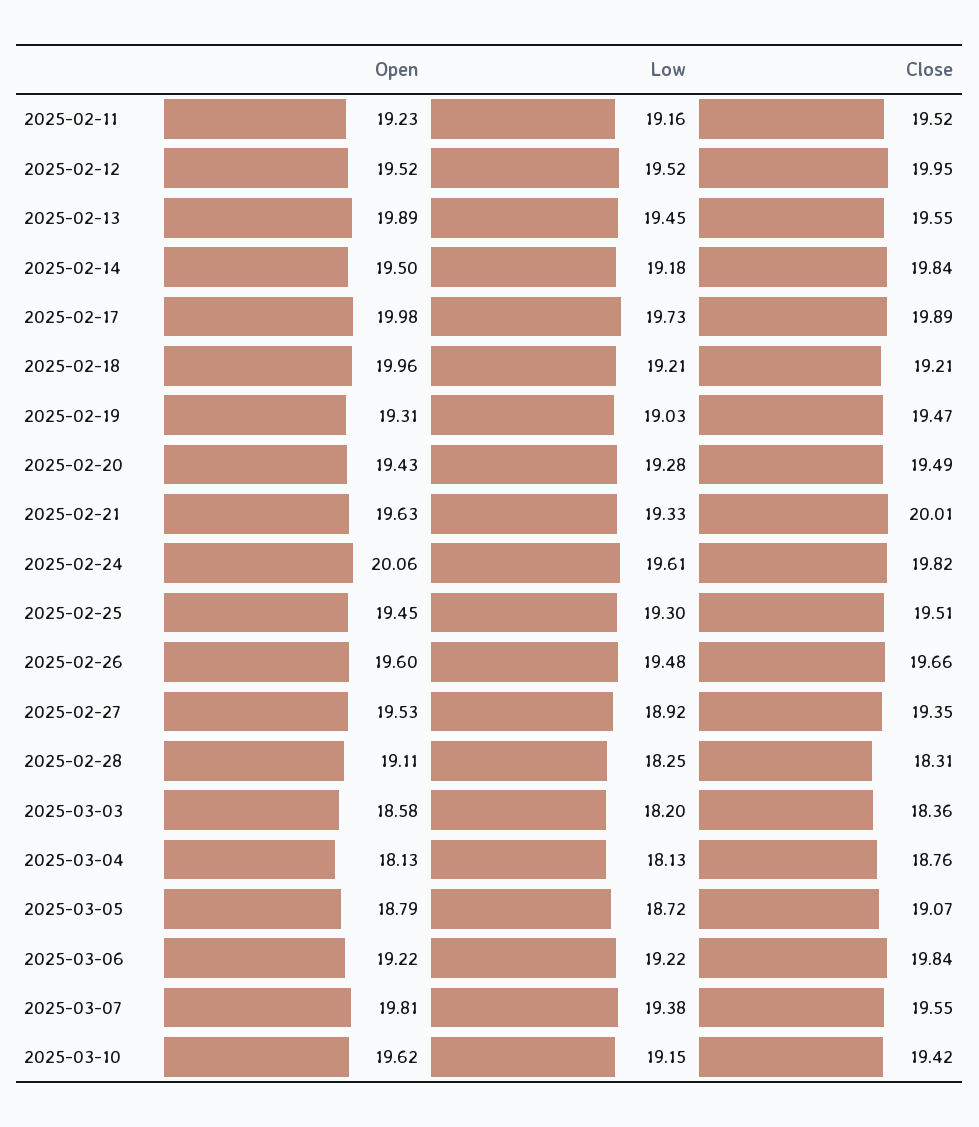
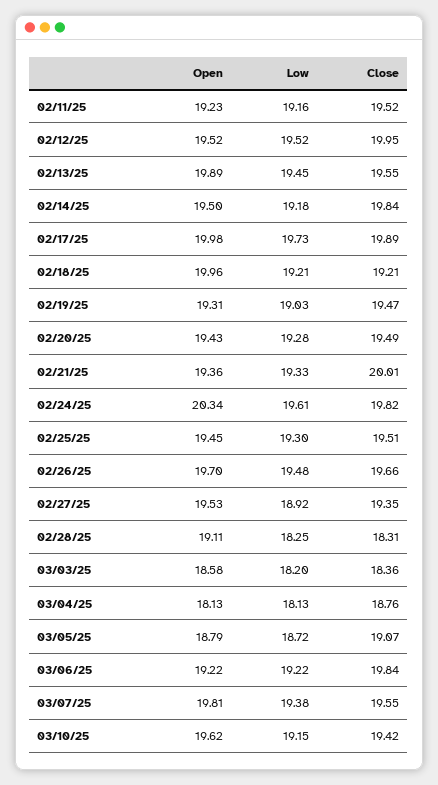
Open, 2025-02-21: 19.63 -> 19.36
Open, 2025-02-24: 20.06 -> 20.34
Open, 2025-02-26: 19.6 -> 19.7

